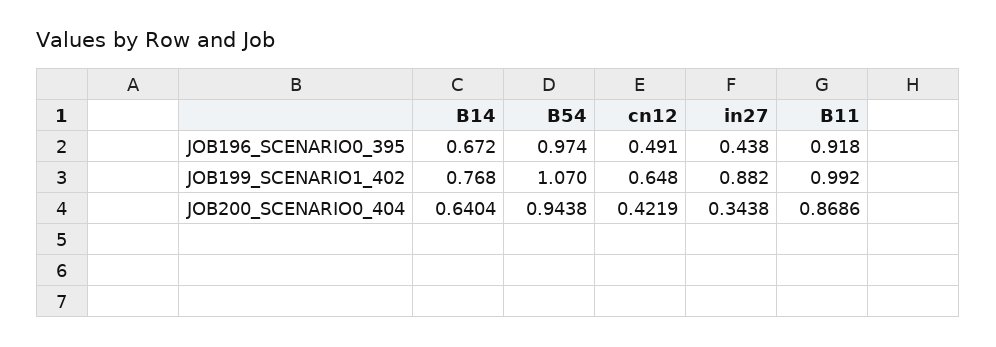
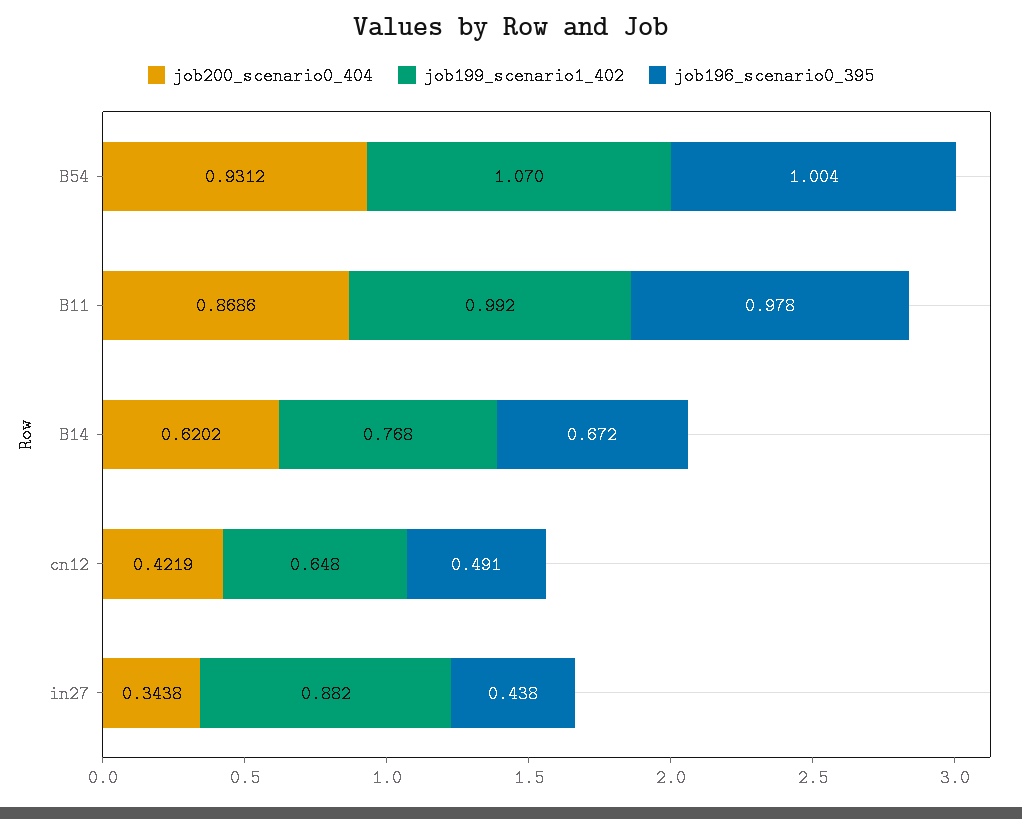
JOB196_SCENARIO0_395, B54: 0.974 -> 1.004
JOB196_SCENARIO0_395, B11: 0.918 -> 0.978
JOB200_SCENARIO0_404, B14: 0.6404 -> 0.6202
JOB200_SCENARIO0_404, B54: 0.9438 -> 0.9312

